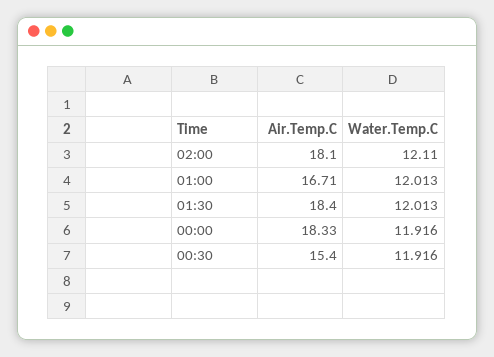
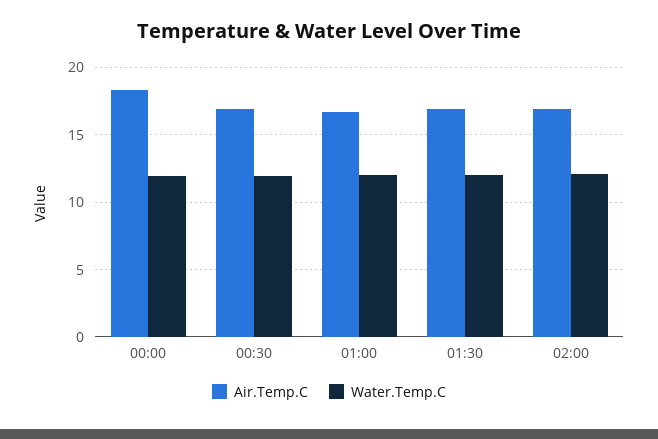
Air.Temp.C, 02:00: 18.1 -> 17
Air.Temp.C, 01:30: 18.4 -> 17
Air.Temp.C, 00:30: 15.4 -> 17

